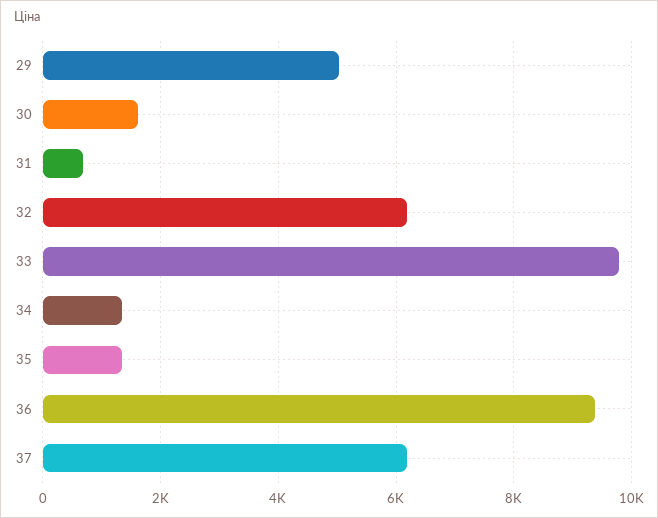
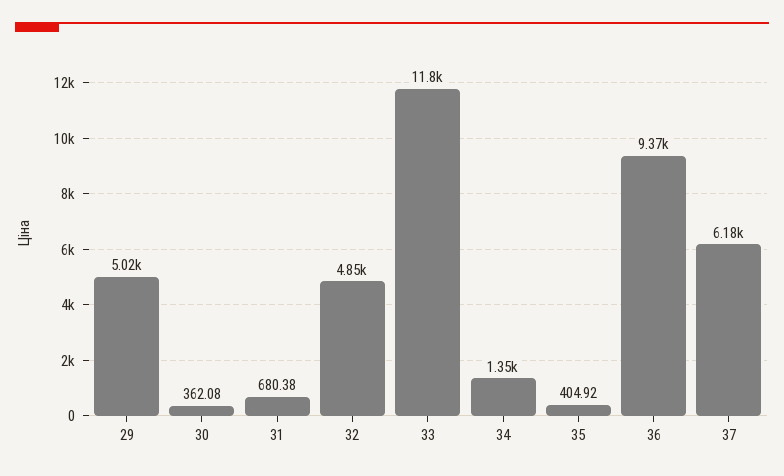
30: 1600 -> 362.08
32: 6200 -> 4850
33: 9800 -> 11800
35: 1400 -> 404.92

